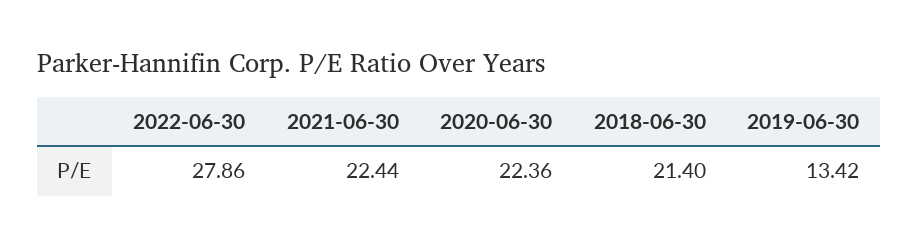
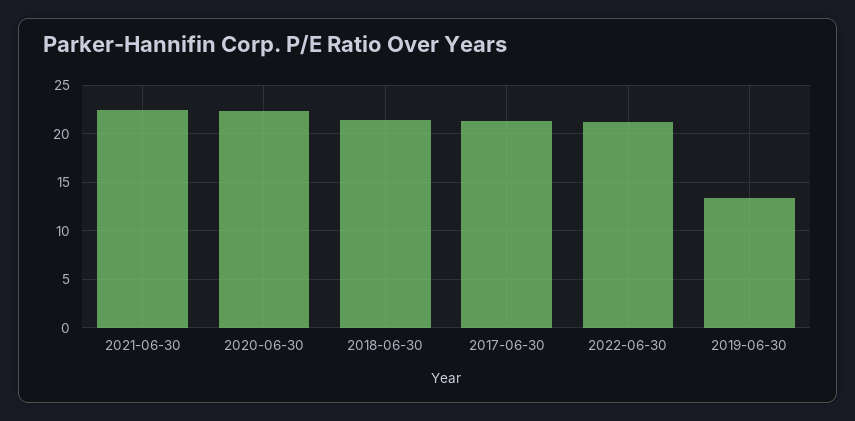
2022-06-30: 27.86 -> 21
2017-06-30: none -> 21

